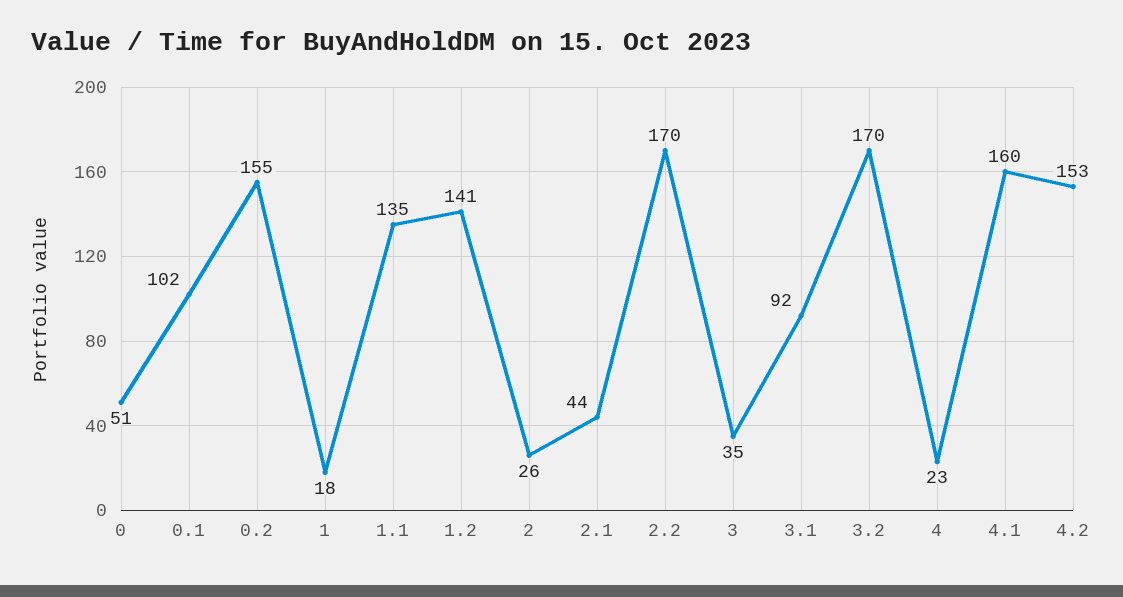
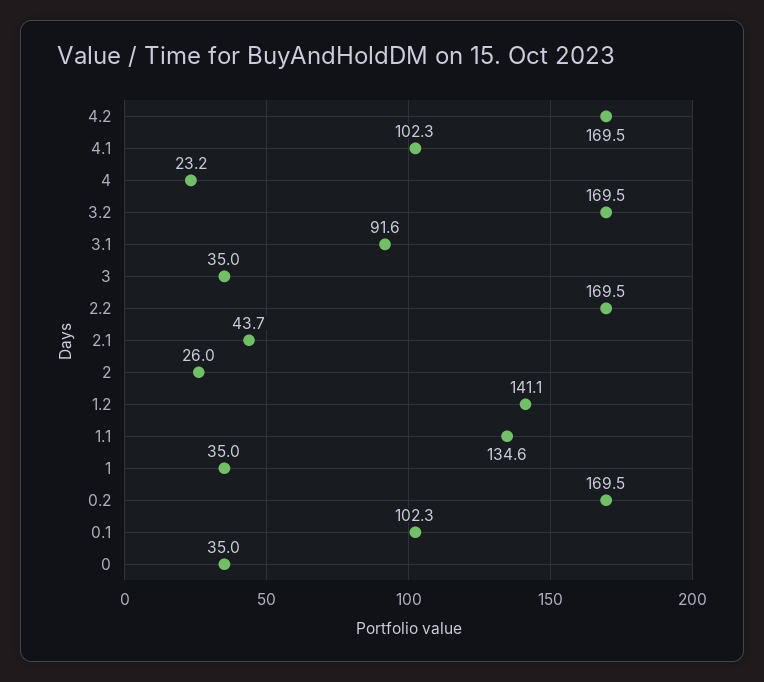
0: 51 -> 35
0.2: 155 -> 169.5
1: 18 -> 35
4.1: 160 -> 102.3
4.2: 153 -> 169.5

